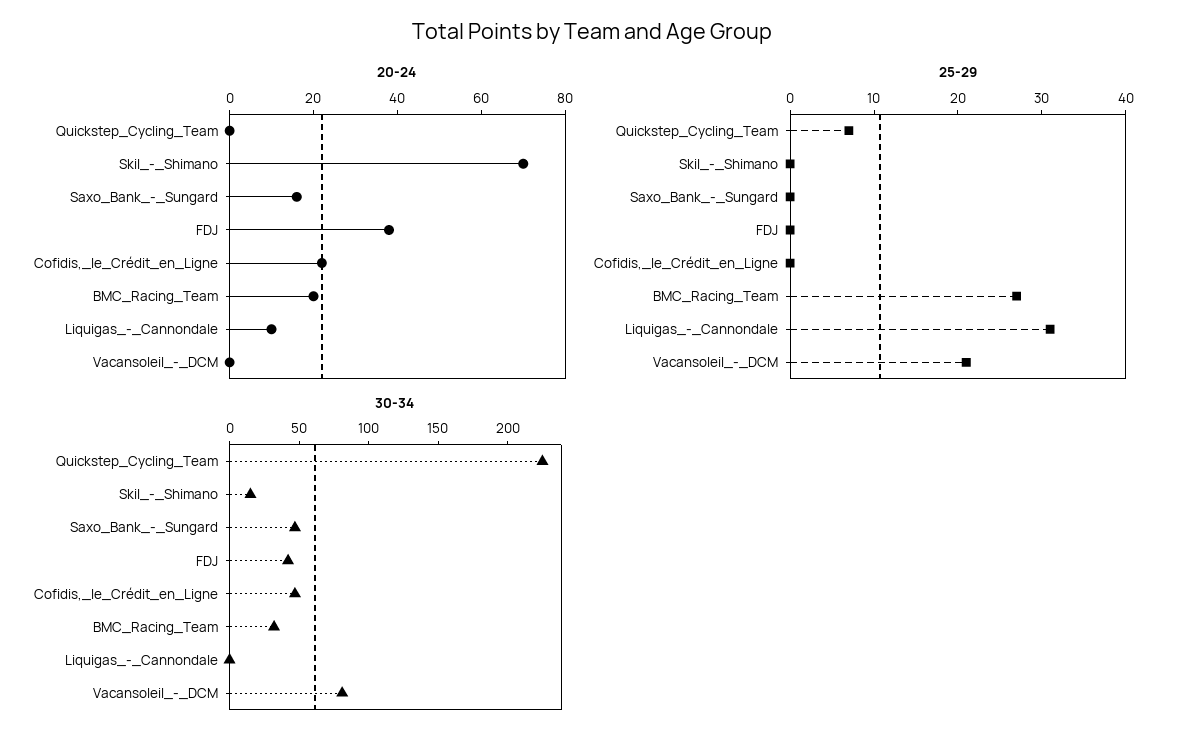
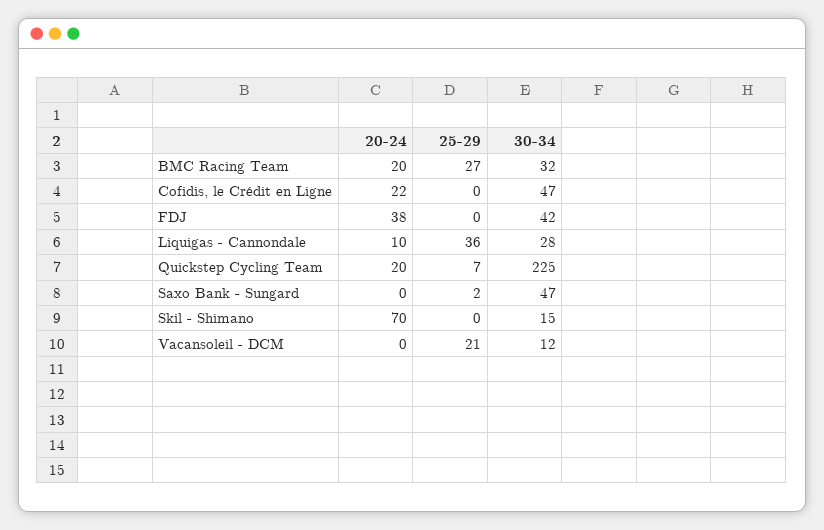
20-24, Quickstep_Cycling_Team: 0 -> 20
20-24, Saxo_Bank_-_Sungard: 15 -> 0
25-29, Saxo_Bank_-_Sungard: 0 -> 2
25-29, Liquigas_-_Cannondale: 31 -> 36
30-34, Liquigas_-_Cannondale: 0 -> 28
30-34, Vacansoleil_-_DCM: 80 -> 12

